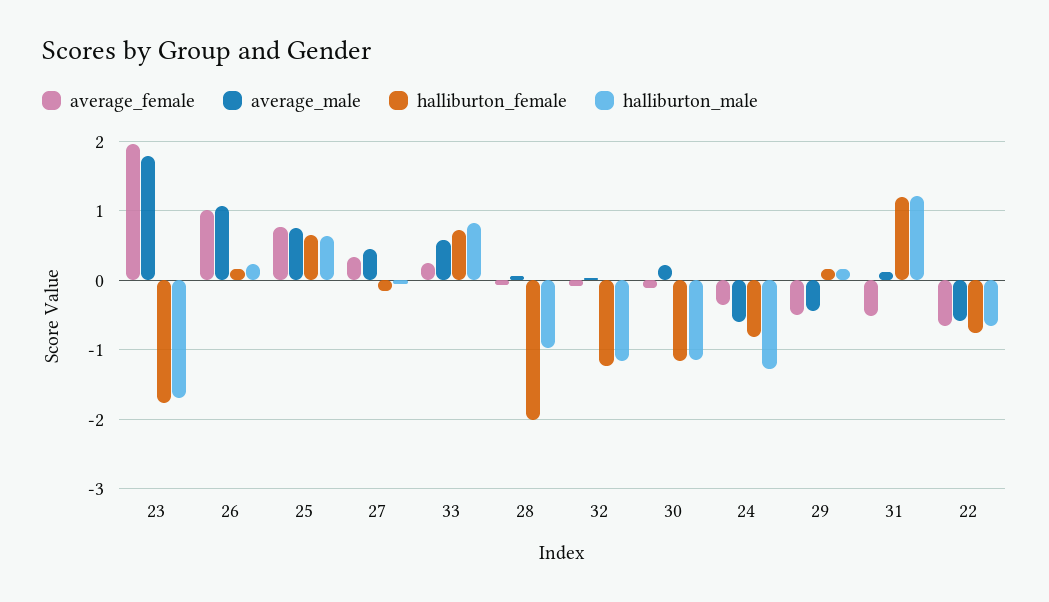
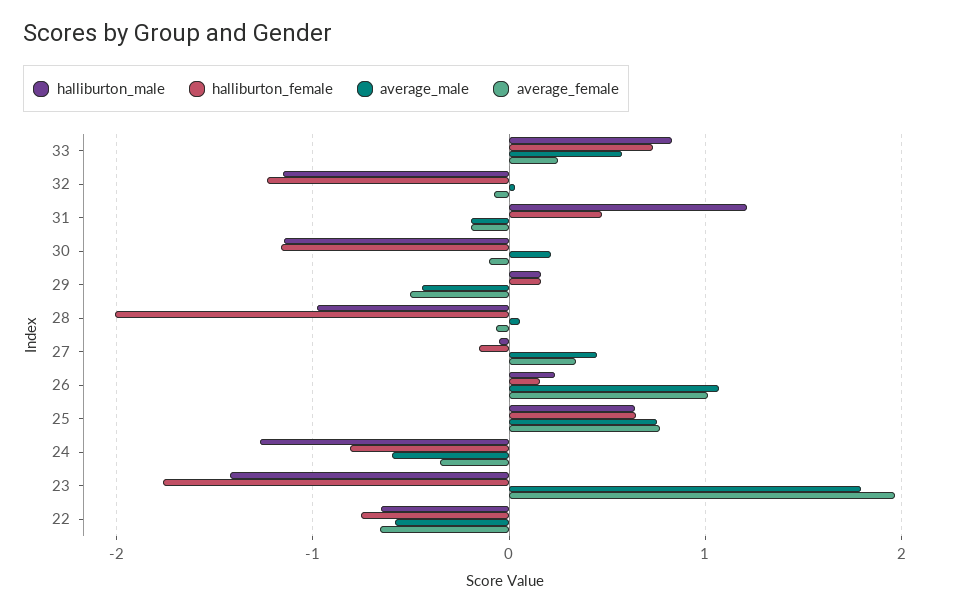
halliburton_male, 23: -1.7 -> -1.4
average_female, 31: -0.5 -> -0.2
average_male, 31: 0.1 -> -0.2
halliburton_female, 31: 1.2 -> 0.5

